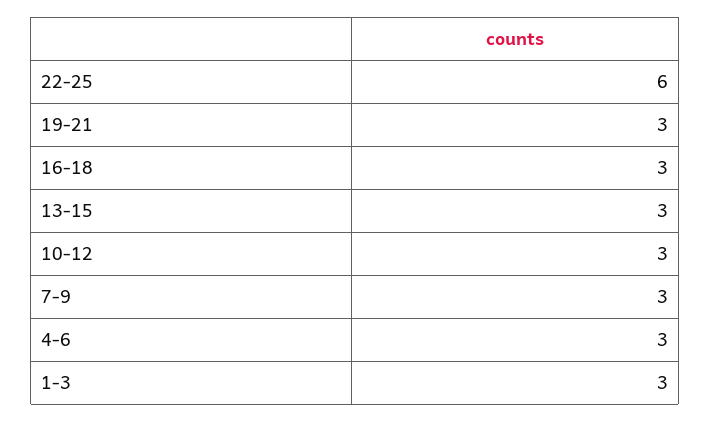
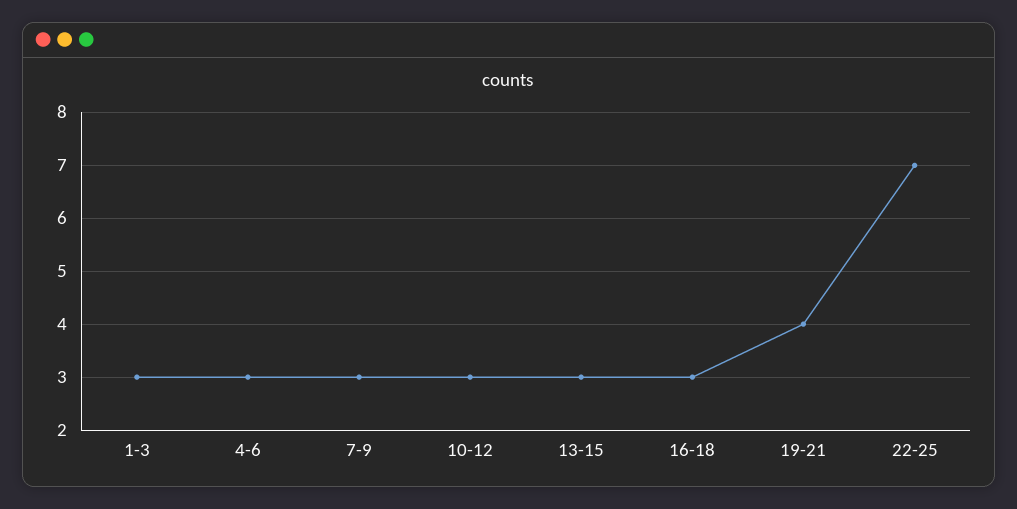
22-25: 6 -> 7
19-21: 3 -> 4

